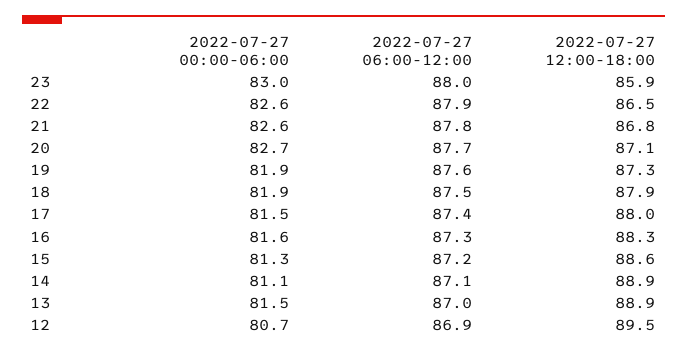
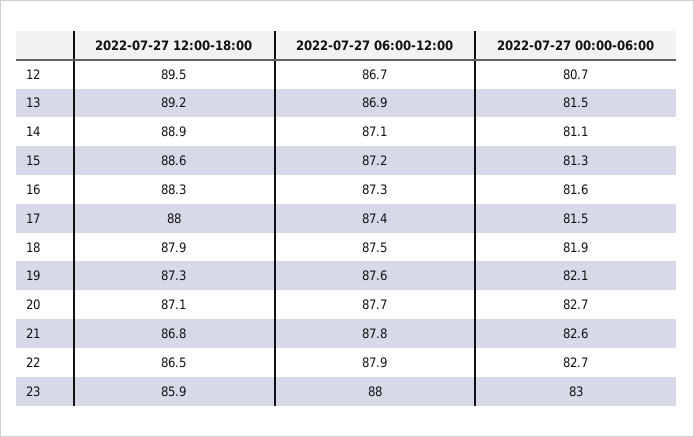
2022-07-27 00:00-06:00, 22: 82.6 -> 82.7
2022-07-27 00:00-06:00, 19: 81.9 -> 82.1
2022-07-27 06:00-12:00, 13: 87 -> 86.9
2022-07-27 12:00-18:00, 13: 88.9 -> 89.2
2022-07-27 06:00-12:00, 12: 86.9 -> 86.7

